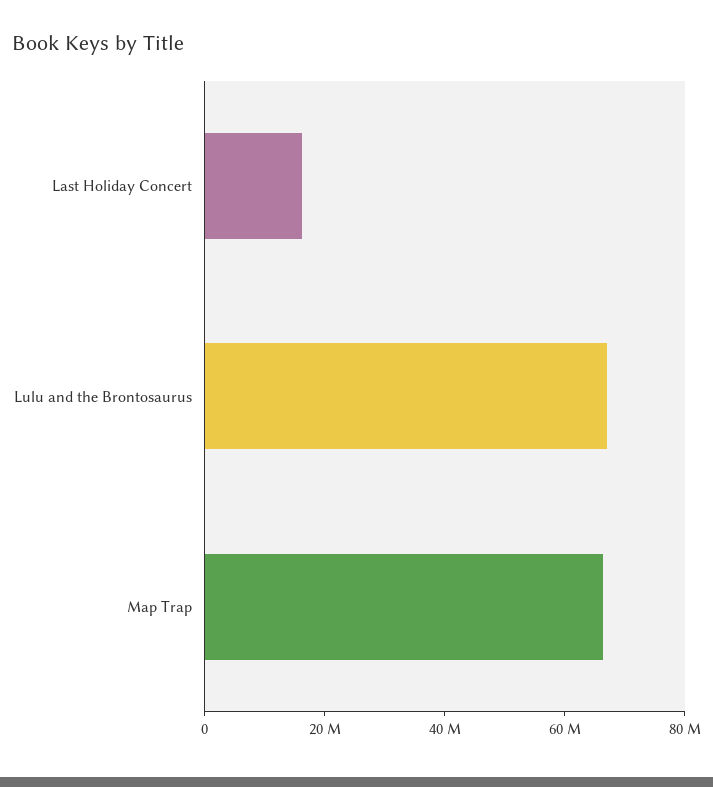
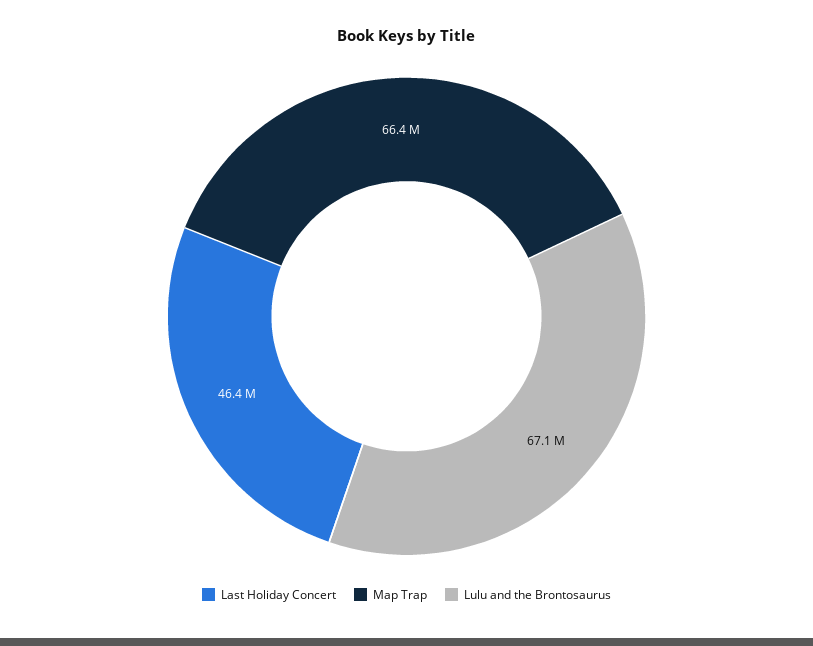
Last Holiday Concert: 15000000 -> 46400000

